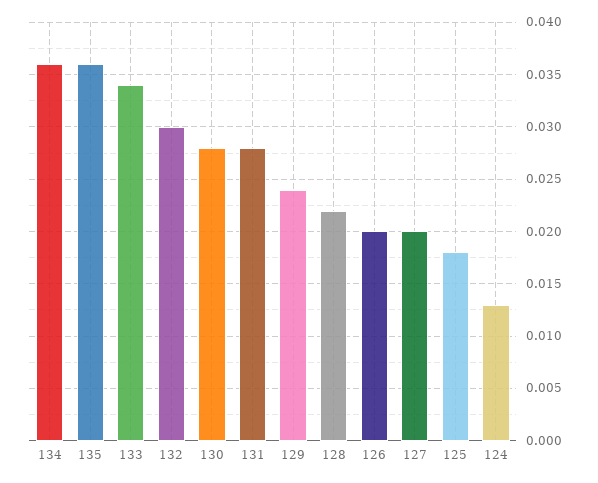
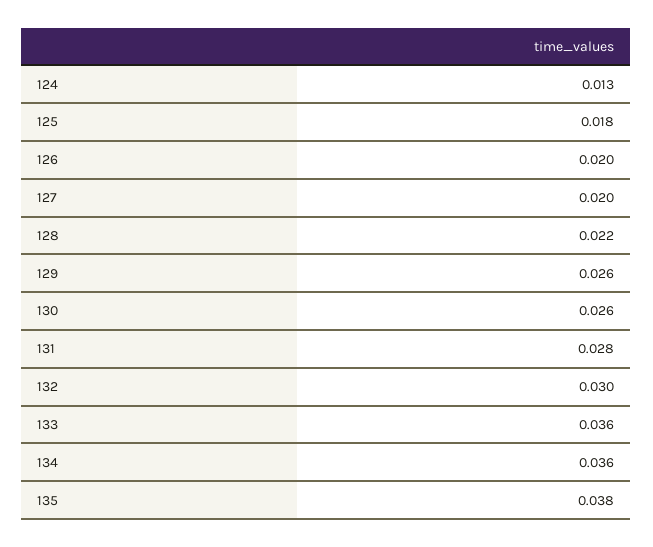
135: 0.036 -> 0.038
133: 0.034 -> 0.036
130: 0.028 -> 0.026
129: 0.024 -> 0.026

